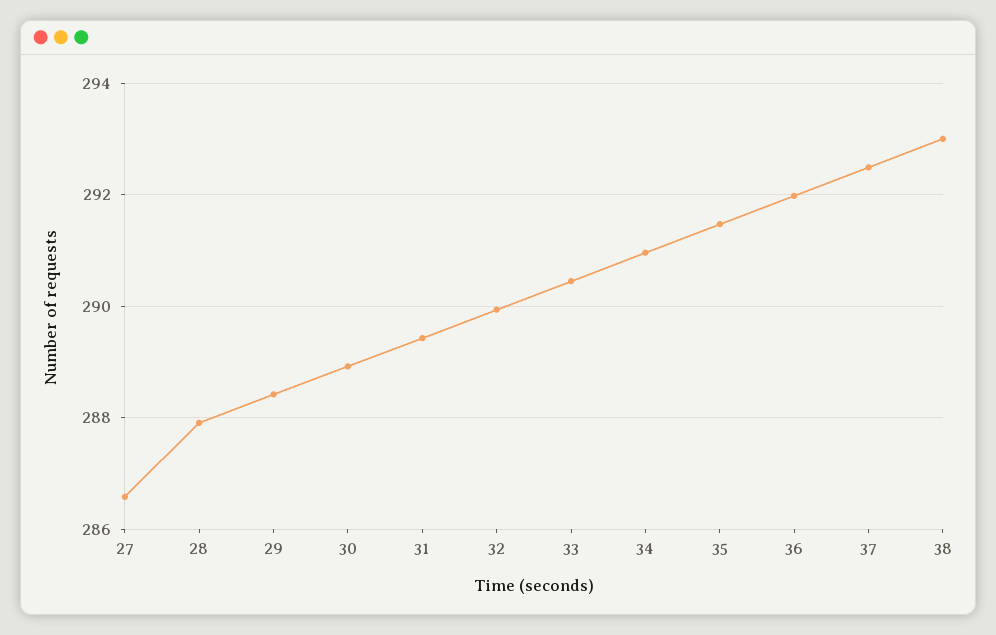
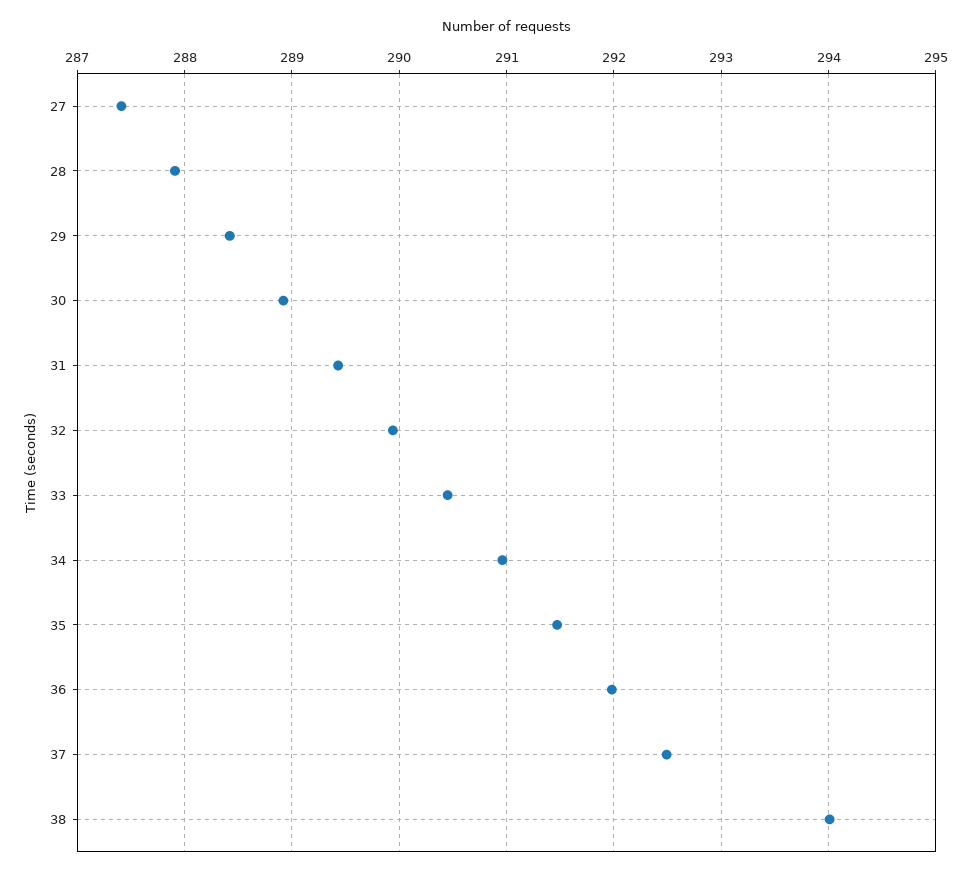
27: 286.6 -> 287.4
38: 293 -> 294

